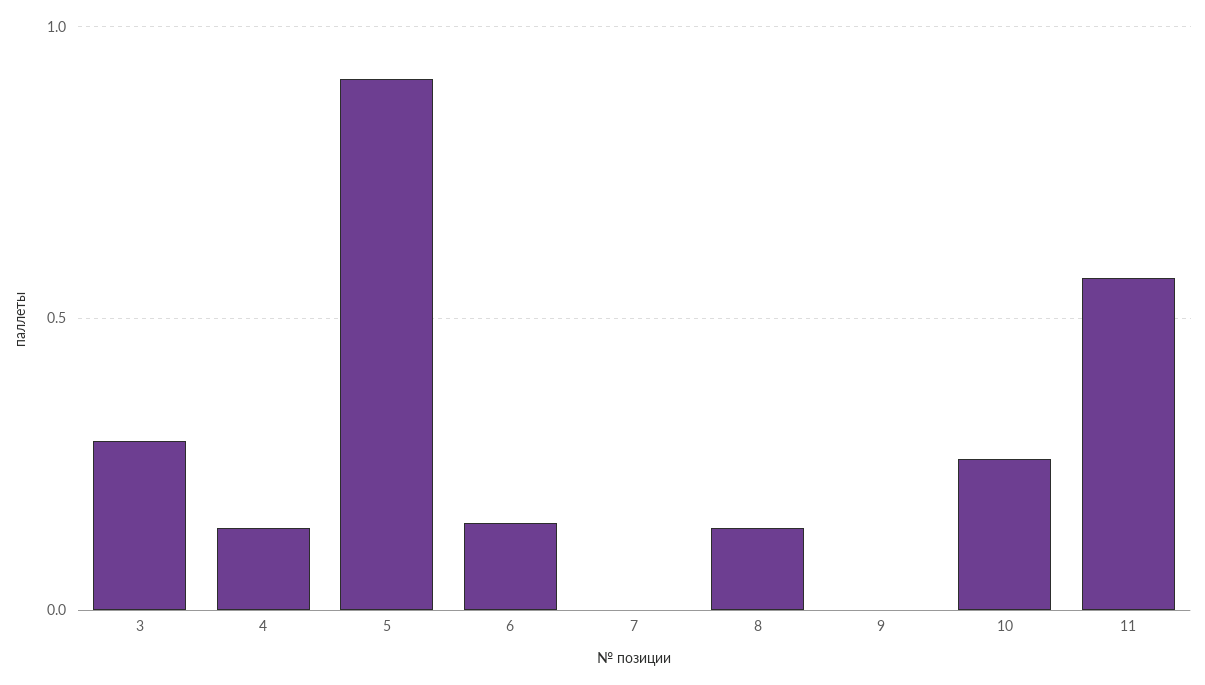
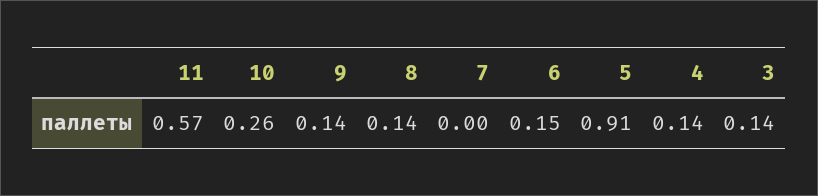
3: 0.3 -> 0.14
9: 0 -> 0.14

